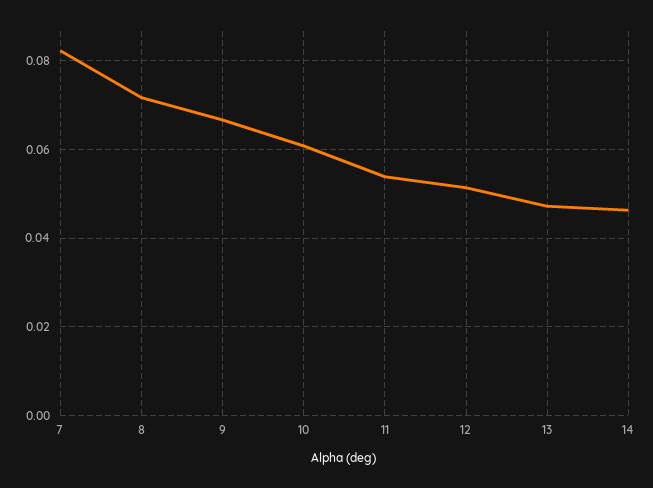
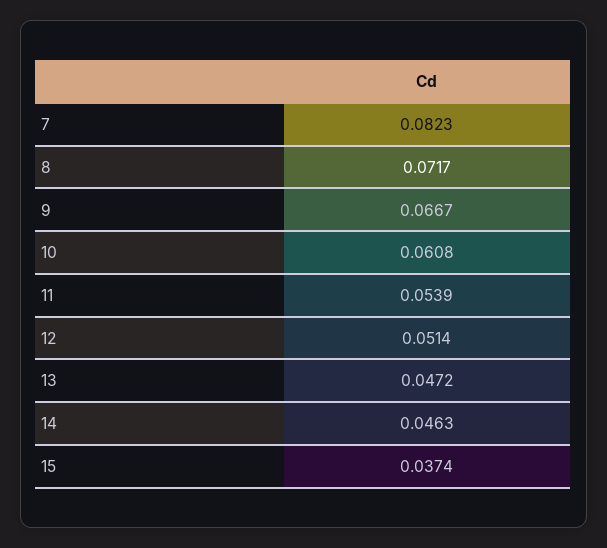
15: none -> 0.0374

